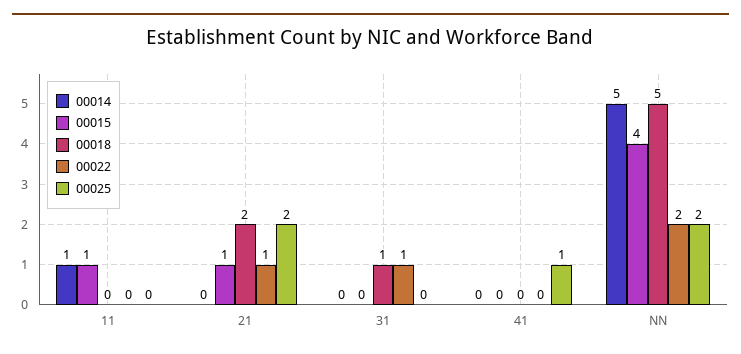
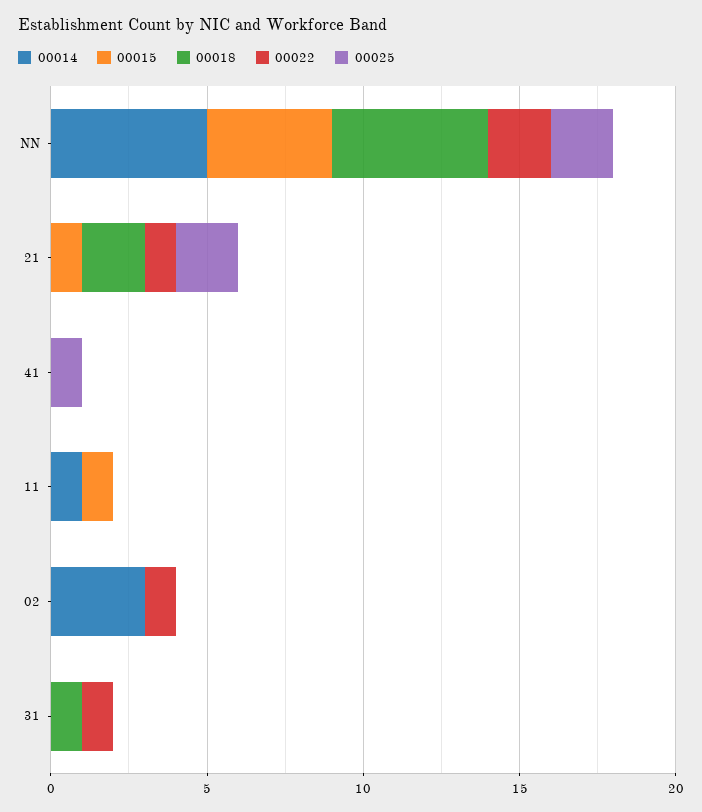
00014, 02: none -> 3
00015, 02: none -> 0
00018, 02: none -> 0
00022, 02: none -> 1
00025, 02: none -> 0

